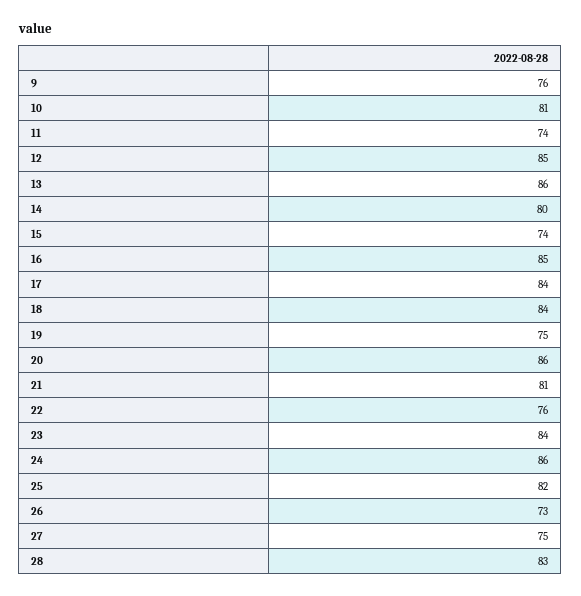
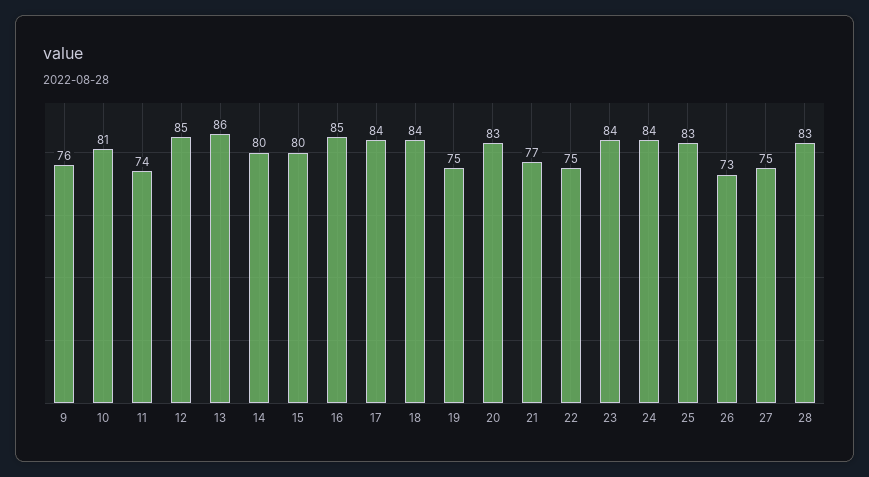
15: 74 -> 80
20: 86 -> 83
21: 81 -> 77
22: 76 -> 75
24: 86 -> 84
25: 82 -> 83

